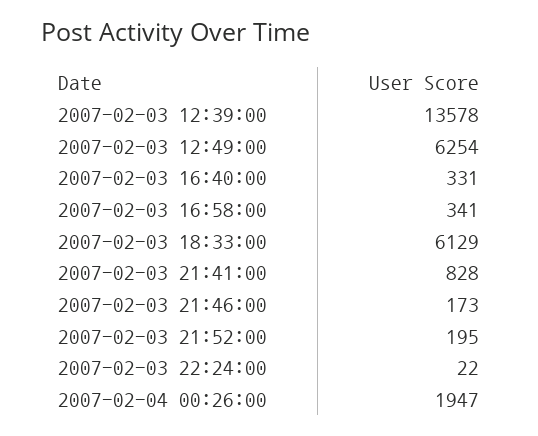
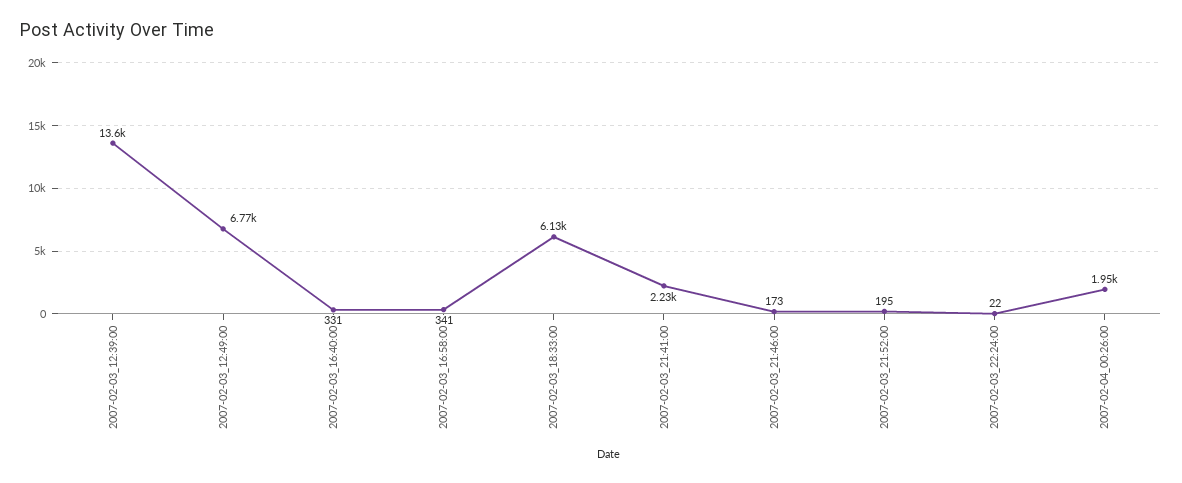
2007-02-03 12:49:00: 6254 -> 6770
2007-02-03 21:41:00: 828 -> 2230

